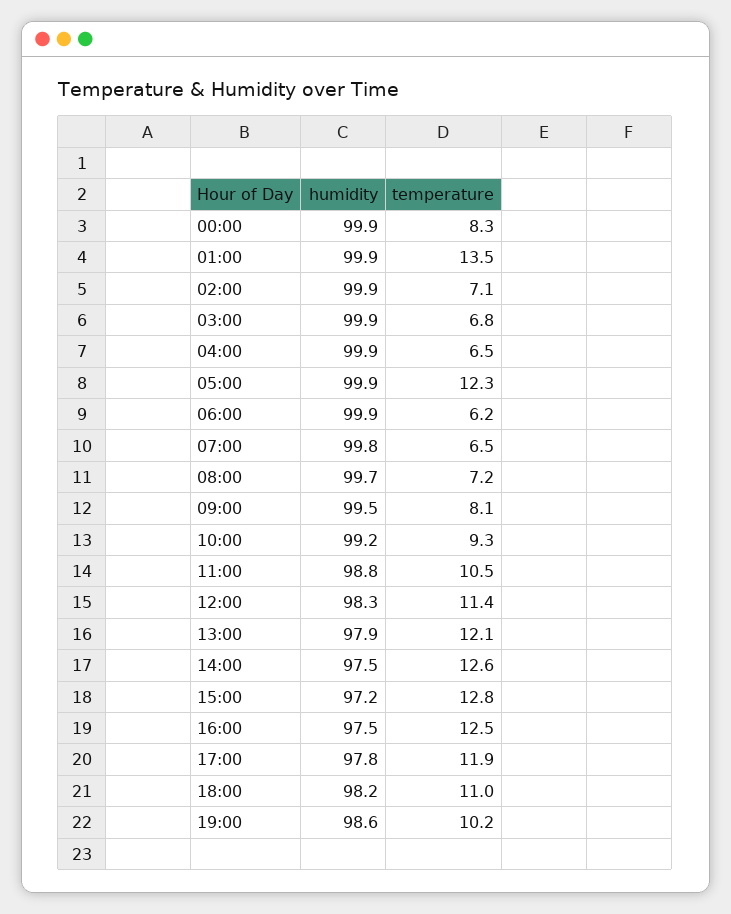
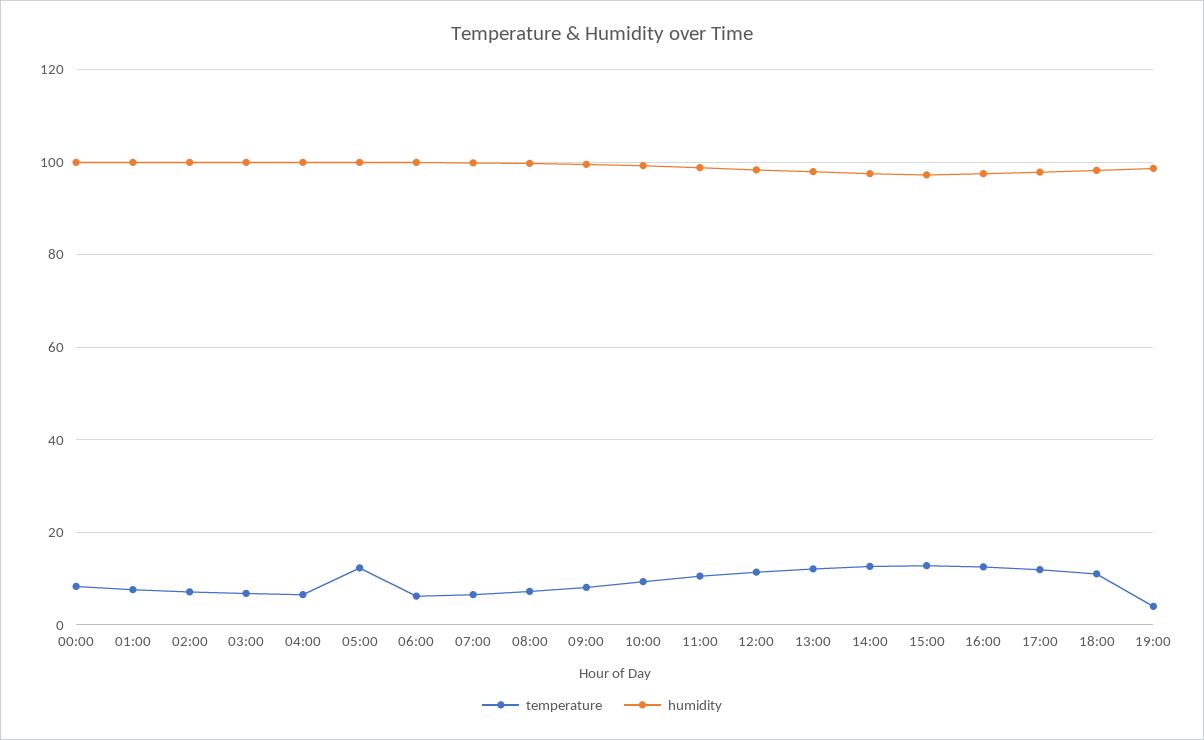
temperature, 01:00: 13.5 -> 8
temperature, 19:00: 10.2 -> 4

